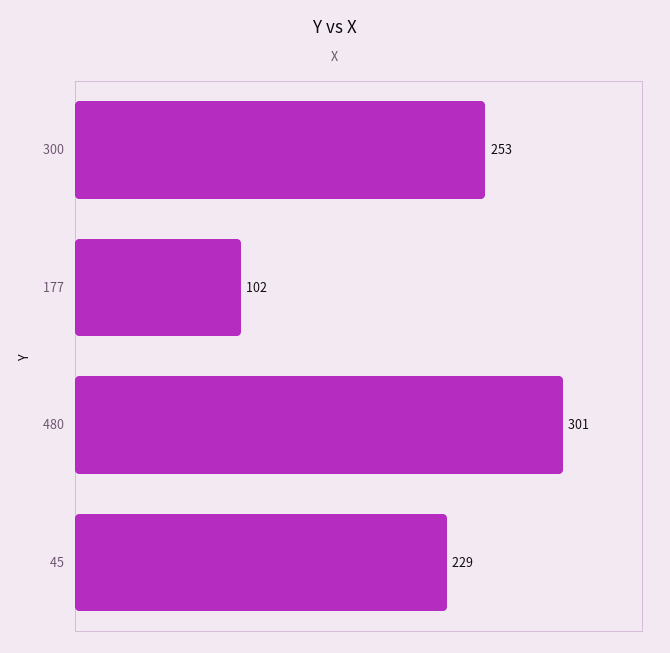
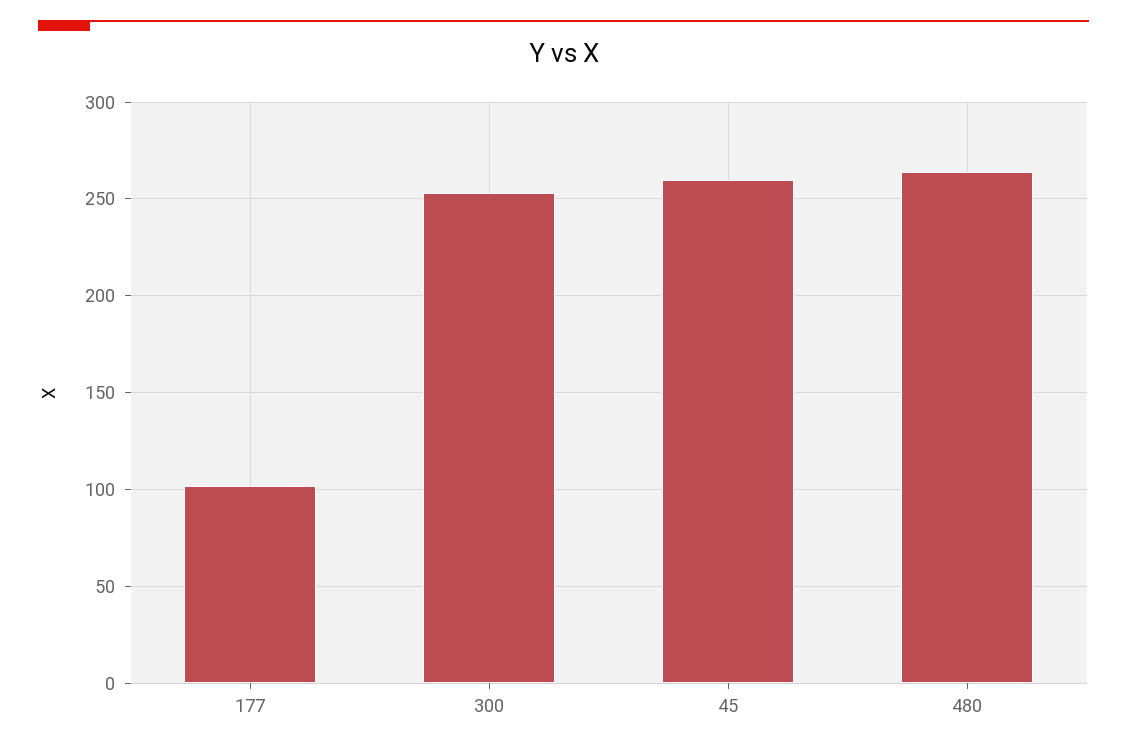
480: 301 -> 265
45: 229 -> 260

